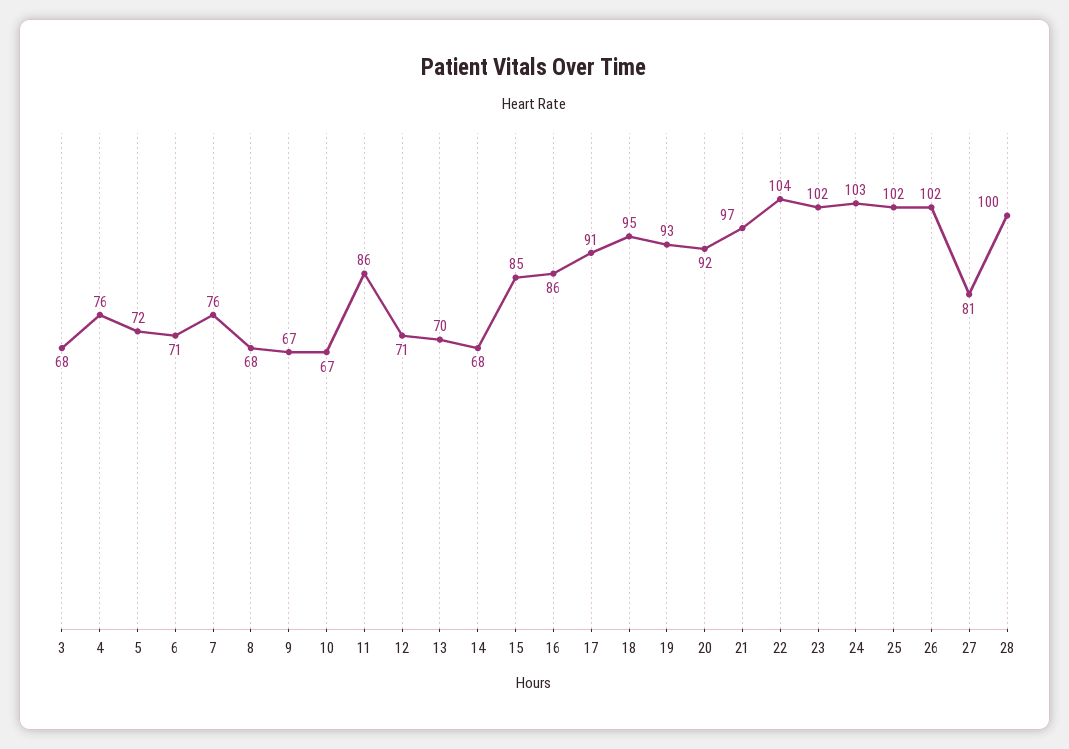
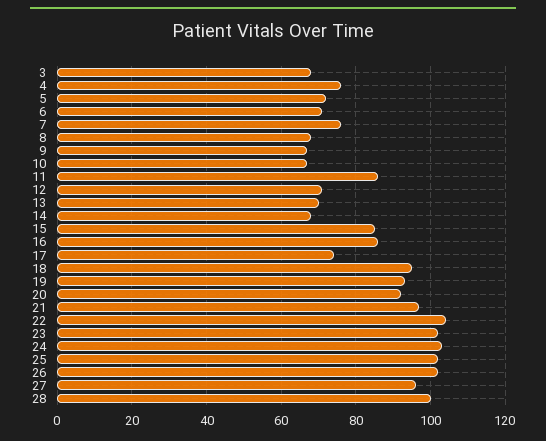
17: 91 -> 75
27: 81 -> 95

